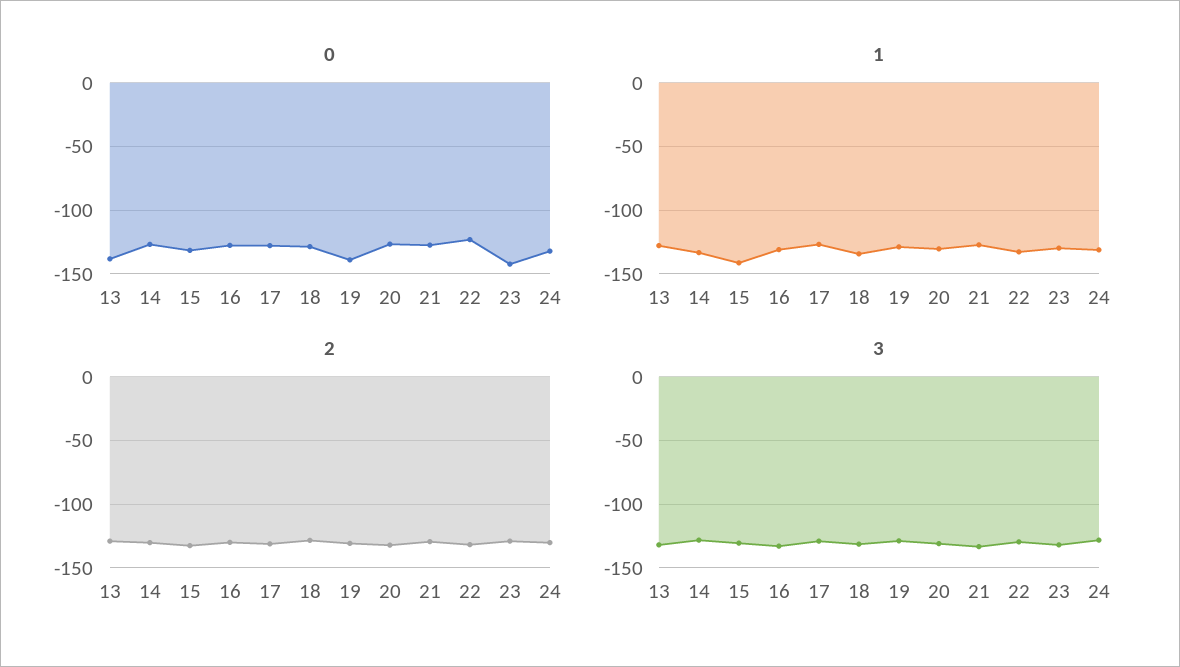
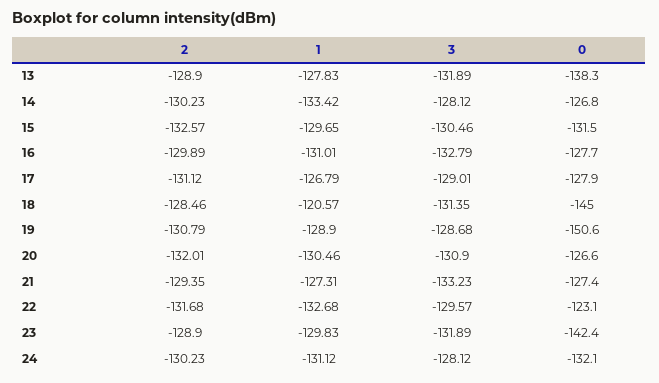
0, 18: -130 -> -145
0, 19: -140 -> -150.6
1, 15: -140 -> -129.65
1, 18: -135 -> -120.57

